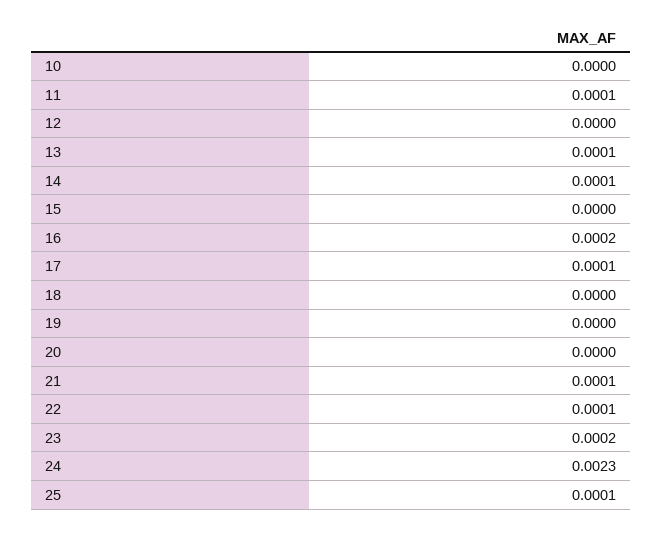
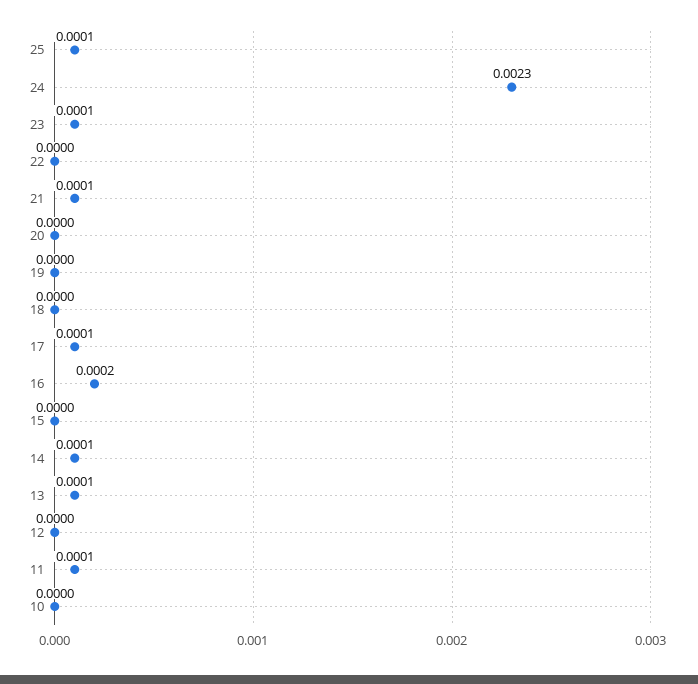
22: 0.0001 -> 0
23: 0.0002 -> 0.0001

